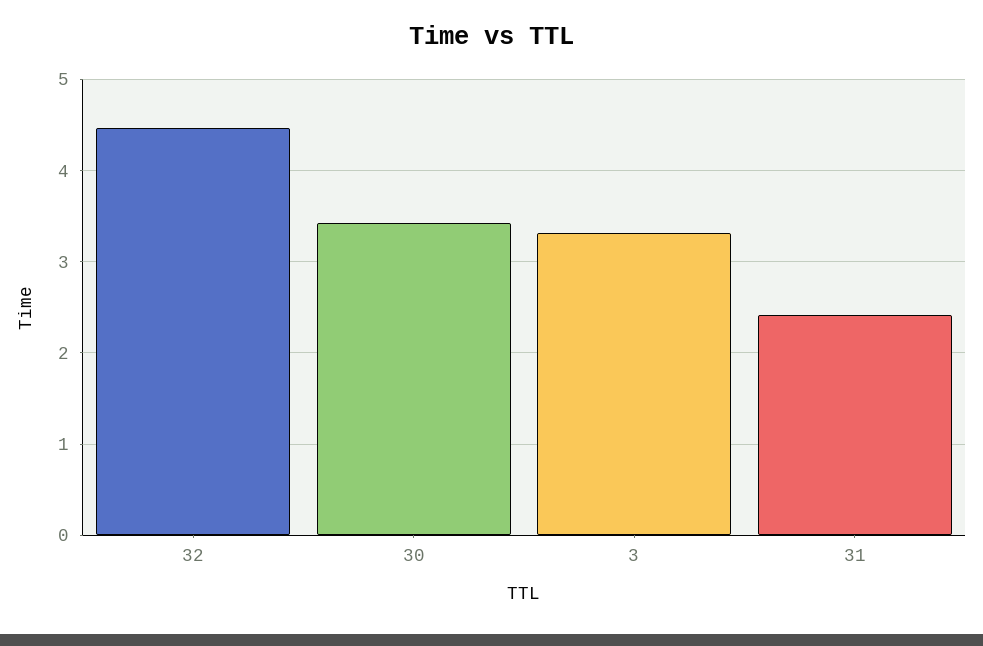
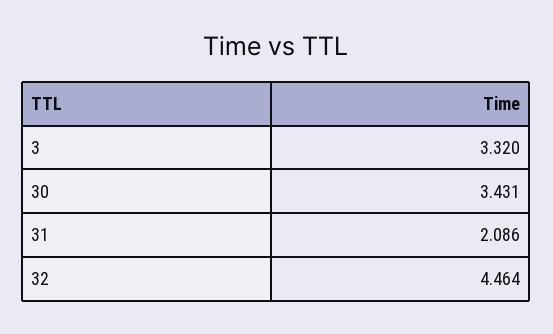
31: 2.4 -> 2.086

